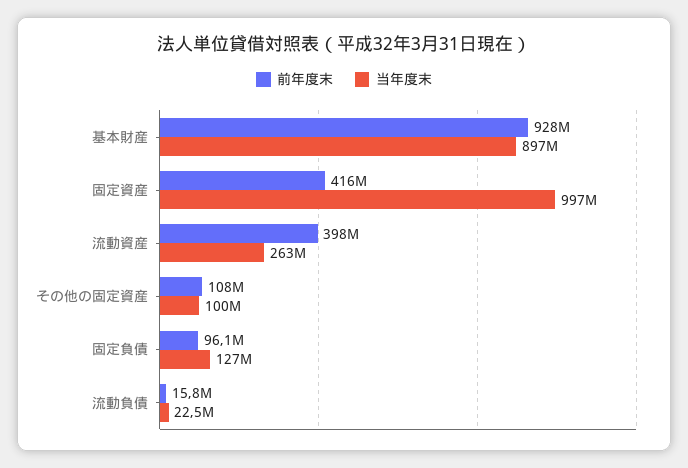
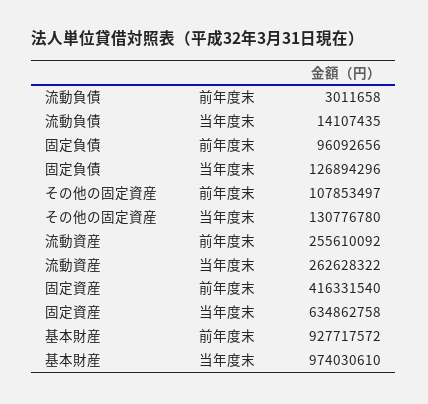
当年度末, 基本財産: 897000000 -> 974030610
当年度末, 固定資産: 997000000 -> 634862758
前年度末, 流動資産: 398000000 -> 255610092
当年度末, その他の固定資産: 100000000 -> 130776780
前年度末, 流動負債: 15800000 -> 3011658
当年度末, 流動負債: 22500000 -> 14107435

